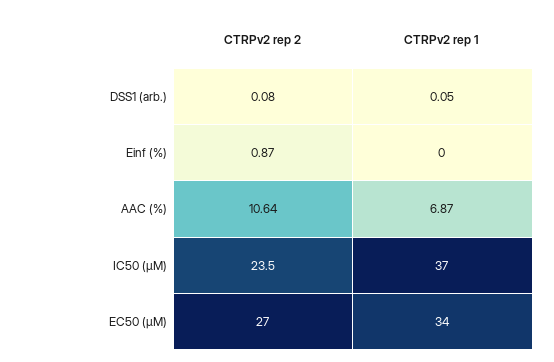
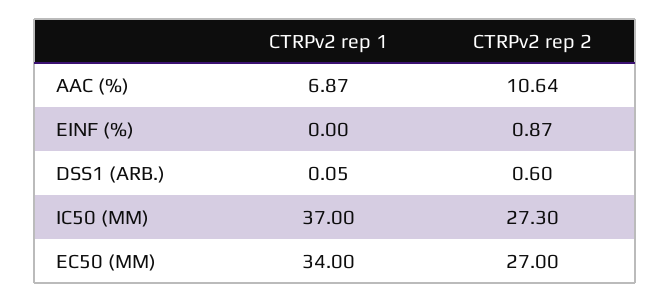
CTRPv2 rep 2, DSS1 (arb.): 0.08 -> 0.6
CTRPv2 rep 2, IC50 (µM): 23.5 -> 27.3

